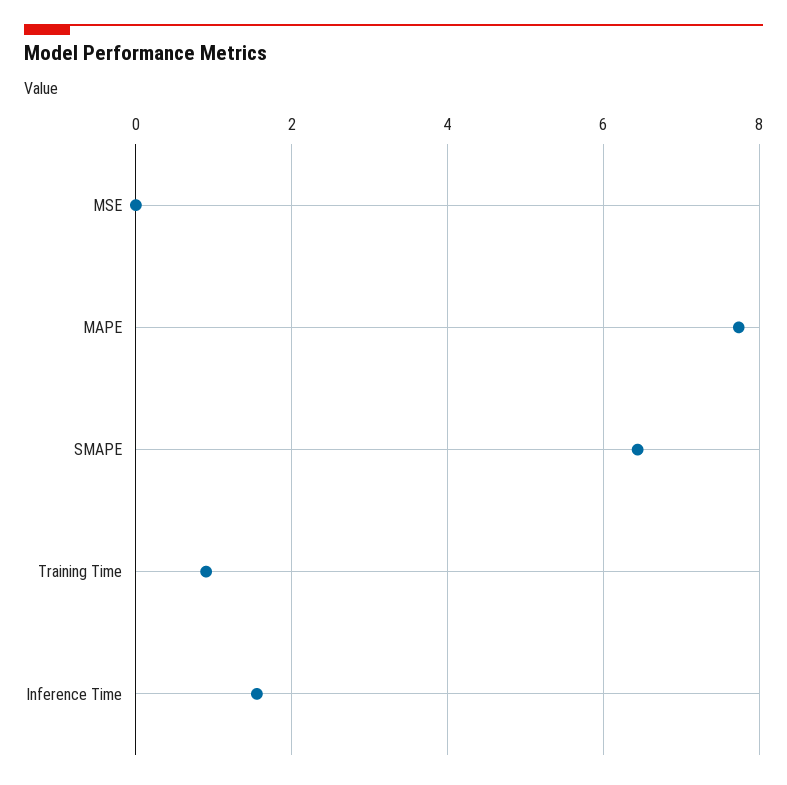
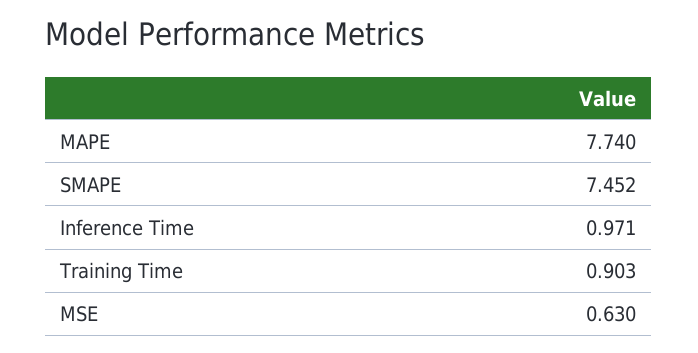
MSE: 0 -> 0.63
SMAPE: 6.4 -> 7.452
Inference Time: 1.6 -> 0.971

